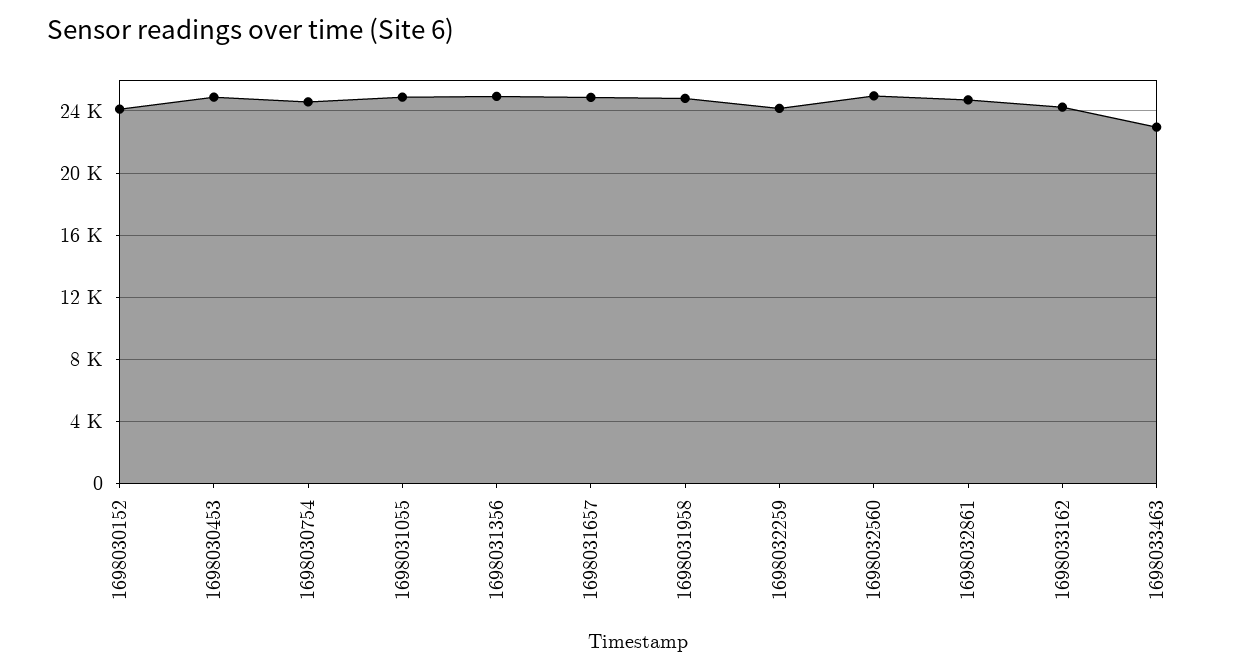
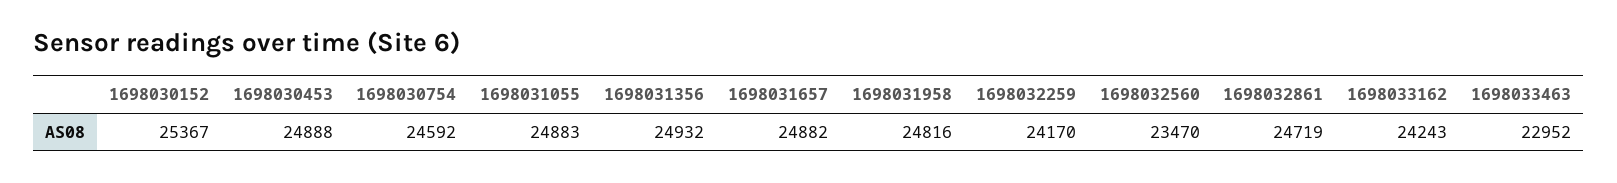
1698030152: 24000 -> 25367
1698032560: 25000 -> 23470

